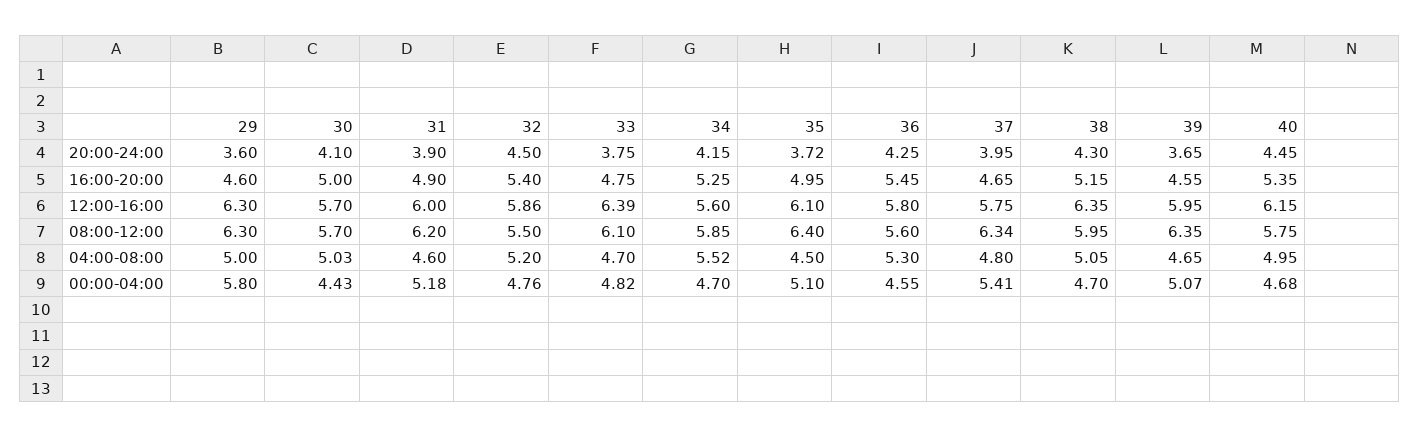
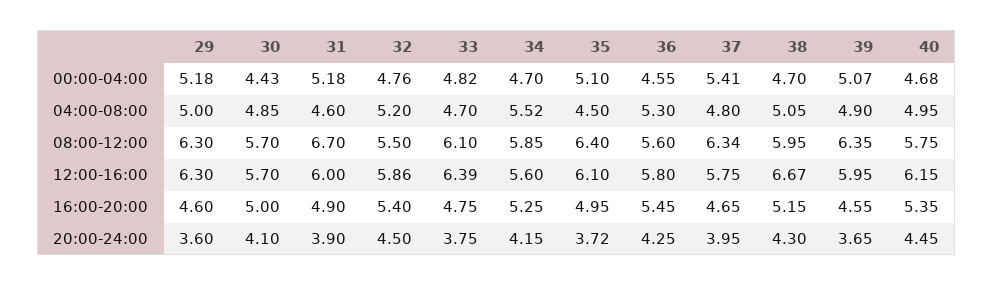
38, 12:00-16:00: 6.35 -> 6.67
31, 08:00-12:00: 6.2 -> 6.7
30, 04:00-08:00: 5.03 -> 4.85
39, 04:00-08:00: 4.65 -> 4.9
29, 00:00-04:00: 5.8 -> 5.18

